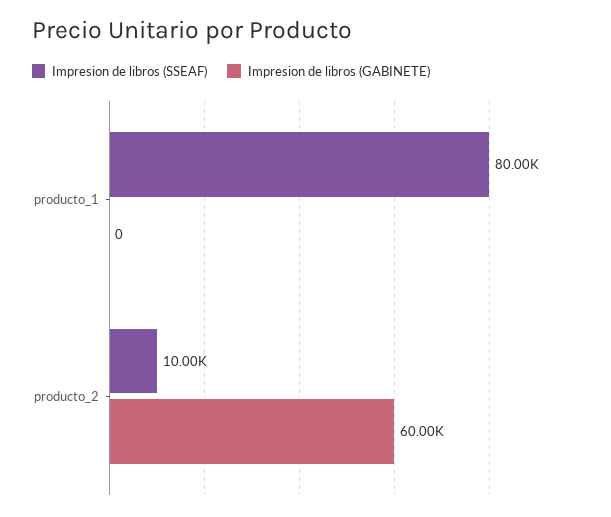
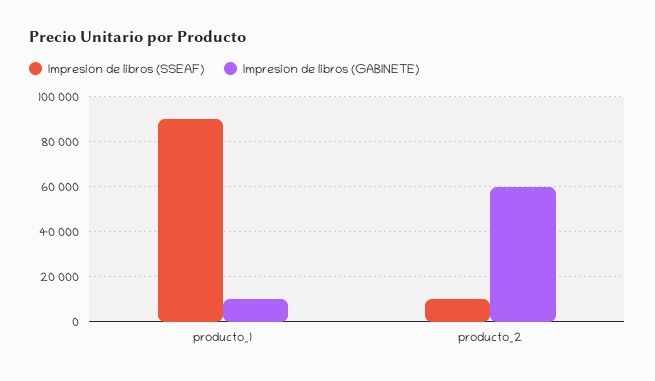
Impresion de libros (SSEAF), producto_1: 80000 -> 90000
Impresion de libros (GABINETE), producto_1: 0 -> 10000

